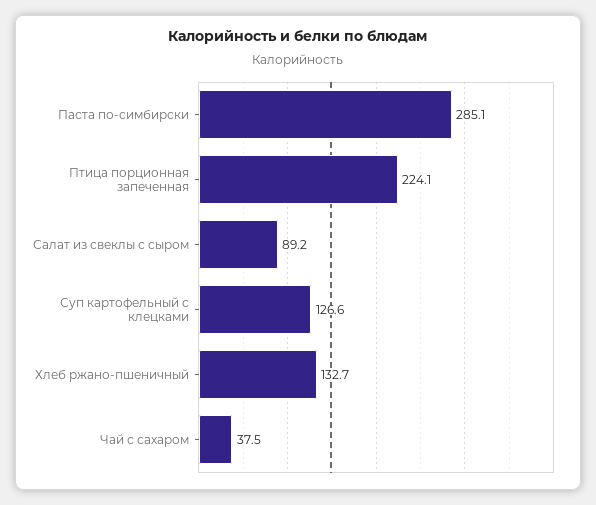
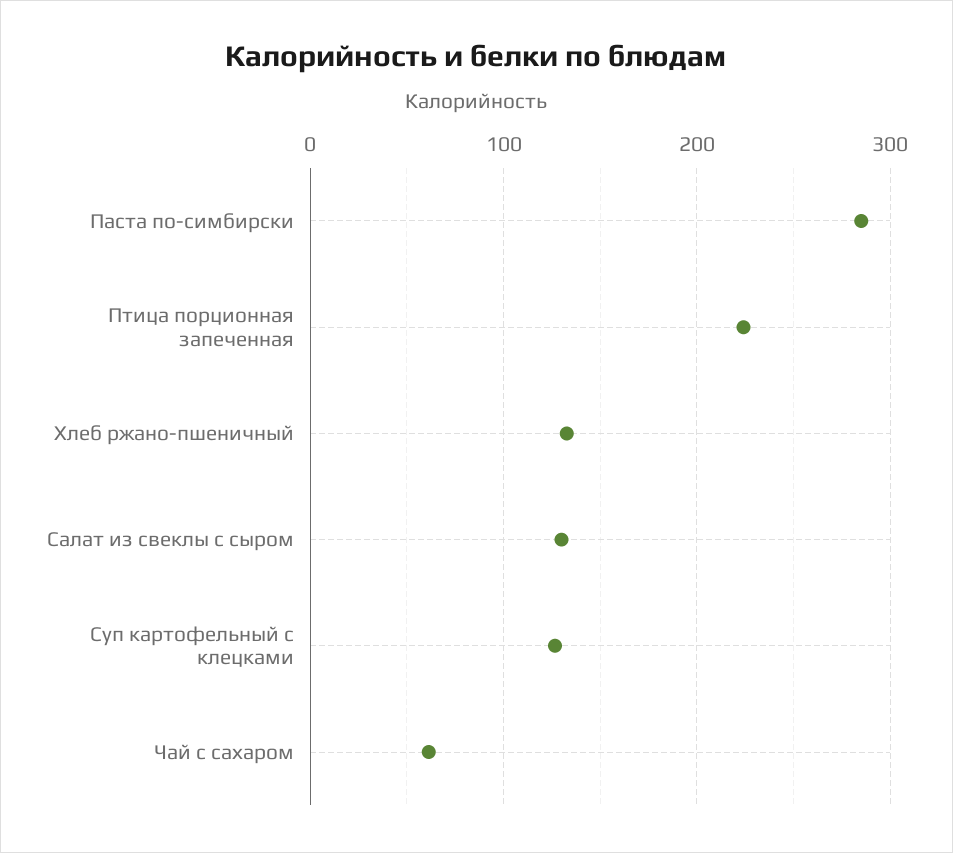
Салат из свеклы с сыром: 89.2 -> 130
Чай с сахаром: 37.5 -> 60

